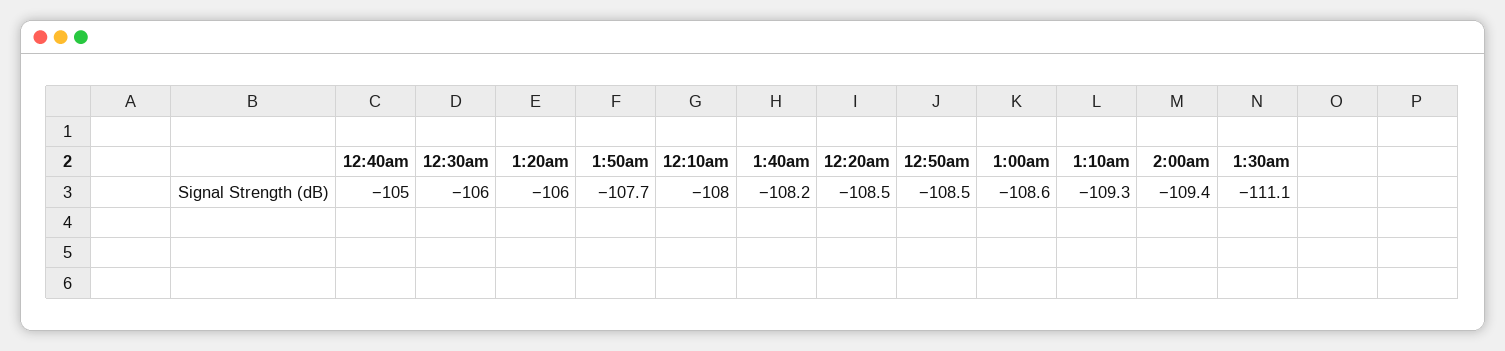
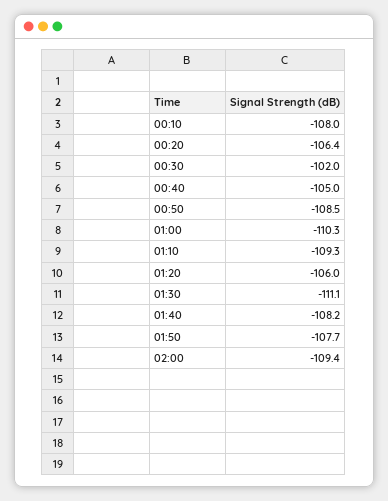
12:30am: -106 -> -102
12:20am: -108.5 -> -106.4
1:00am: -108.6 -> -110.3

